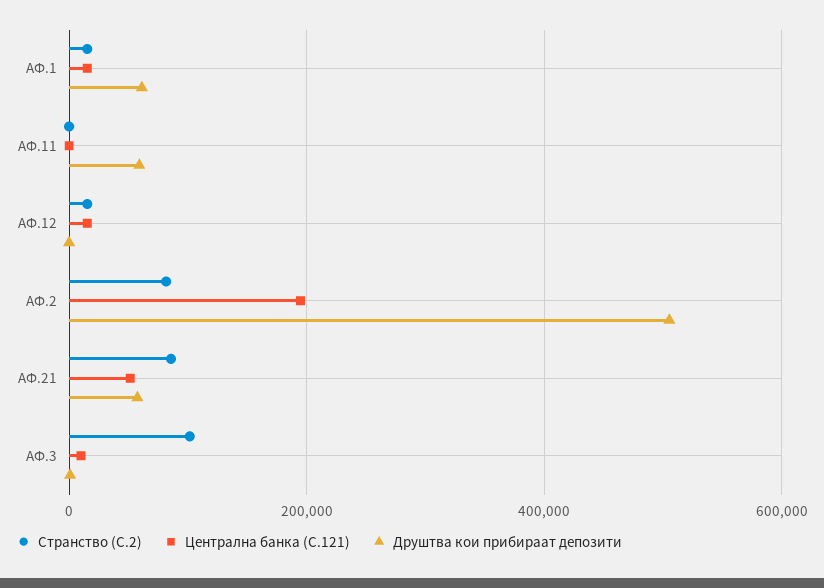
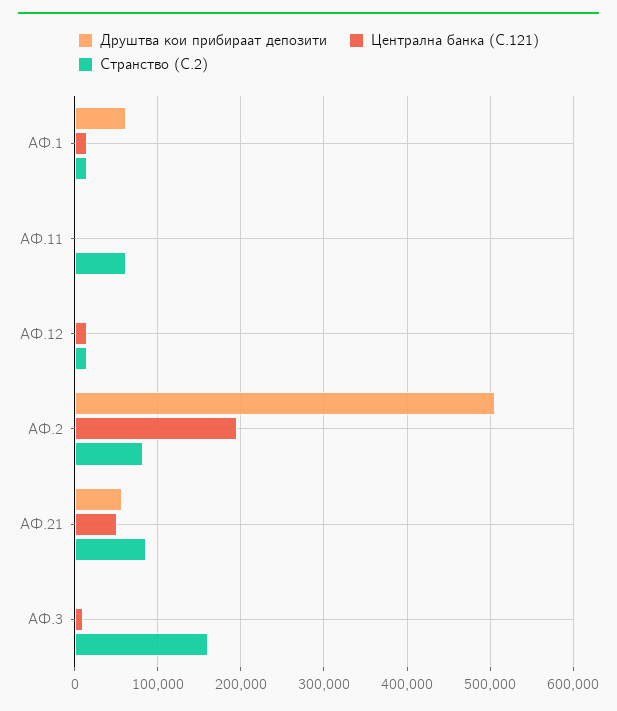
Странство (C.2), АФ.11: 0 -> 60000
Друштва кои прибираат депозити, АФ.11: 60000 -> 0
Странство (C.2), АФ.3: 100000 -> 160000

